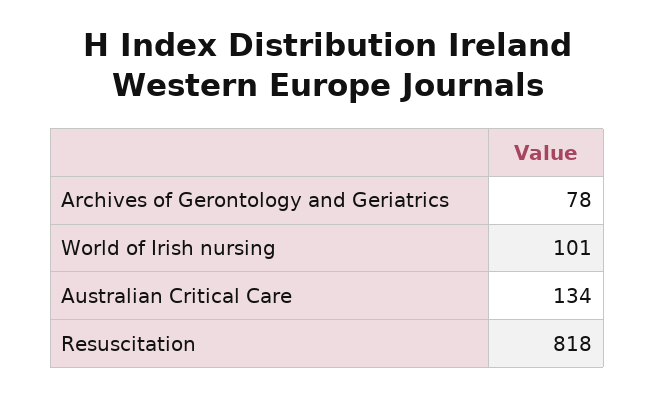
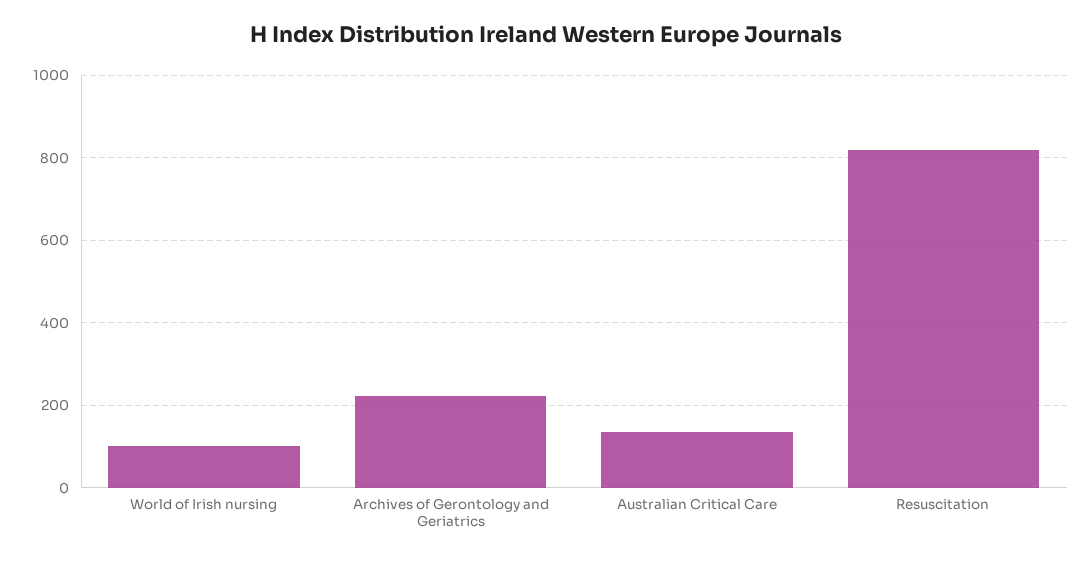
Archives of Gerontology and Geriatrics: 78 -> 220

